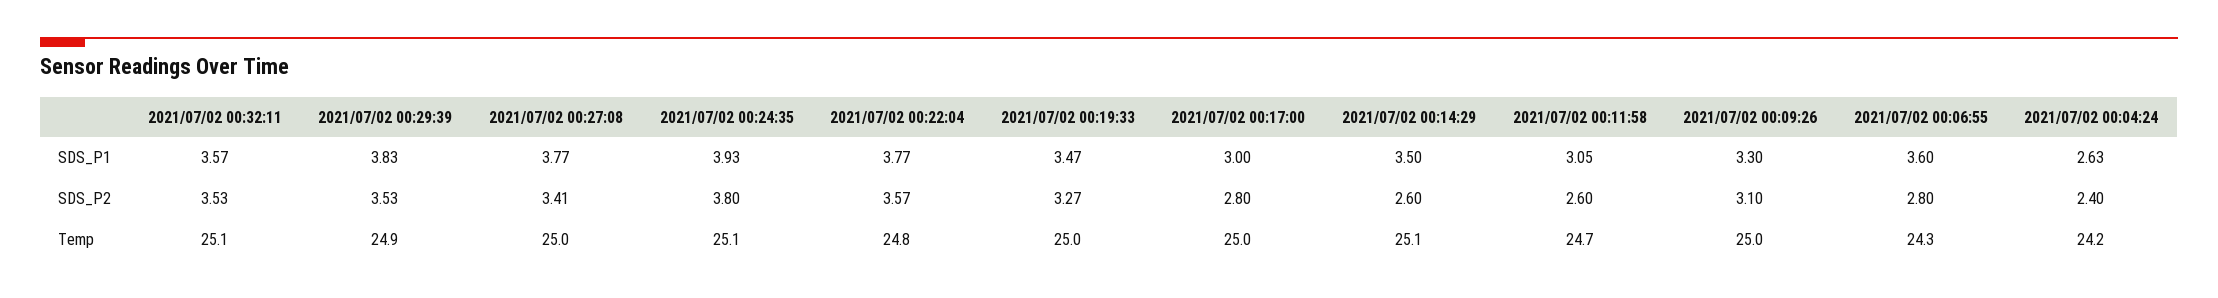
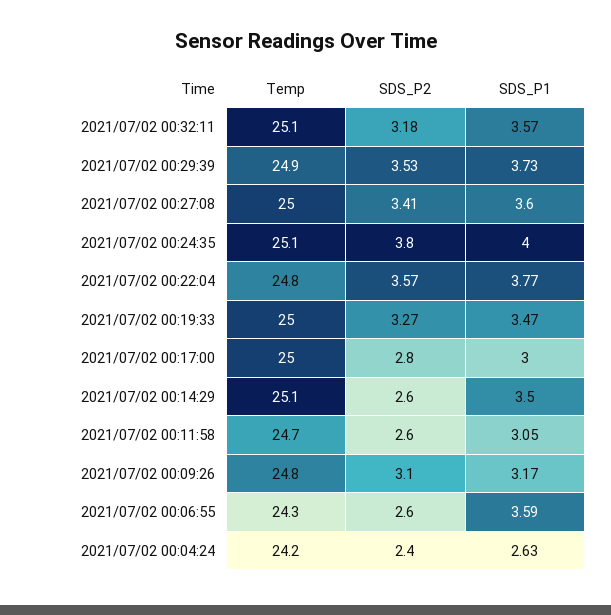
2021/07/02 00:29:39, SDS_P1: 3.83 -> 3.73
2021/07/02 00:27:08, SDS_P1: 3.77 -> 3.6
2021/07/02 00:24:35, SDS_P1: 3.93 -> 4
2021/07/02 00:09:26, SDS_P1: 3.3 -> 3.17
2021/07/02 00:06:55, SDS_P1: 3.6 -> 3.59
2021/07/02 00:32:11, SDS_P2: 3.53 -> 3.18
2021/07/02 00:06:55, SDS_P2: 2.8 -> 2.6
2021/07/02 00:09:26, Temp: 25 -> 24.8

